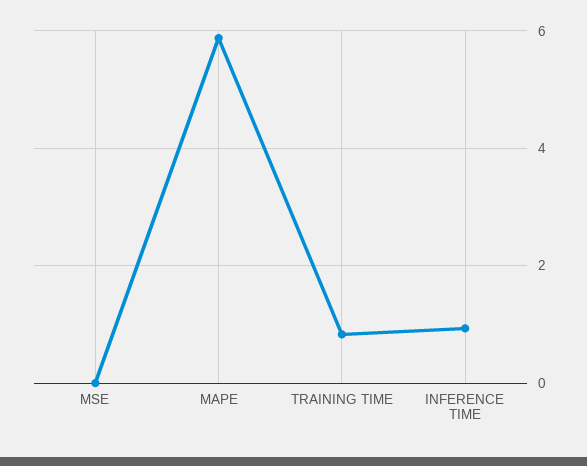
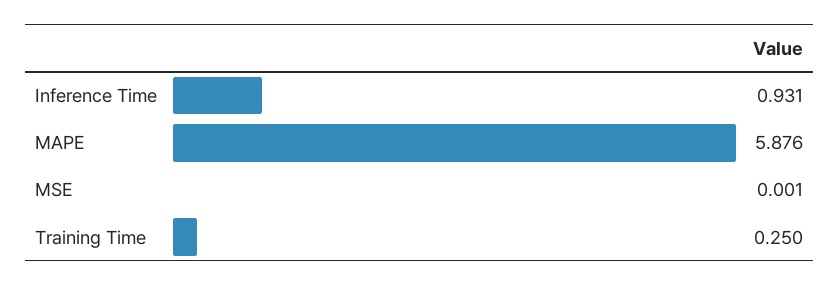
TRAINING TIME: 0.8 -> 0.25

